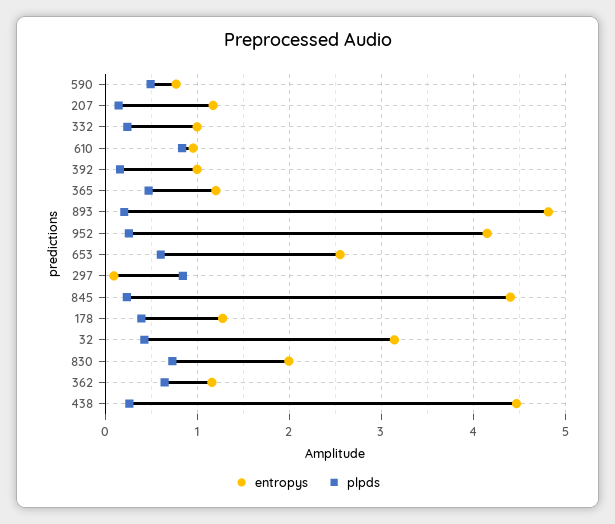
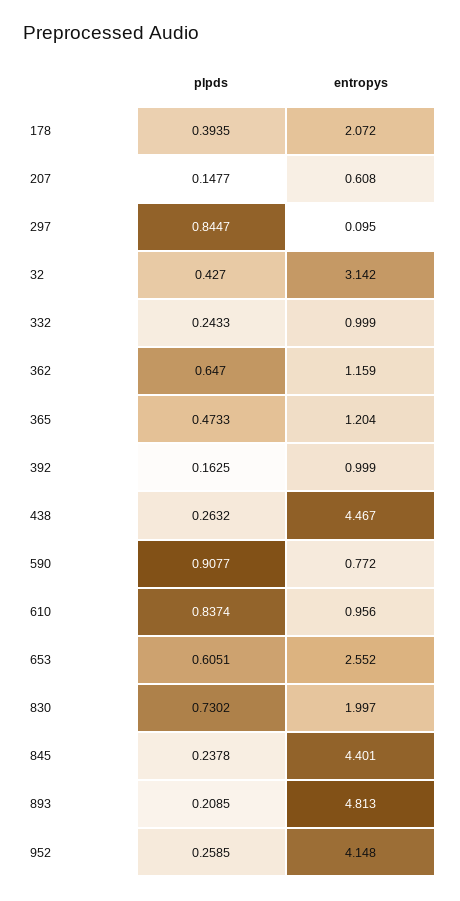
plpds, 590: 0.5 -> 0.9077
entropys, 207: 1.2 -> 0.608
entropys, 178: 1.3 -> 2.072

